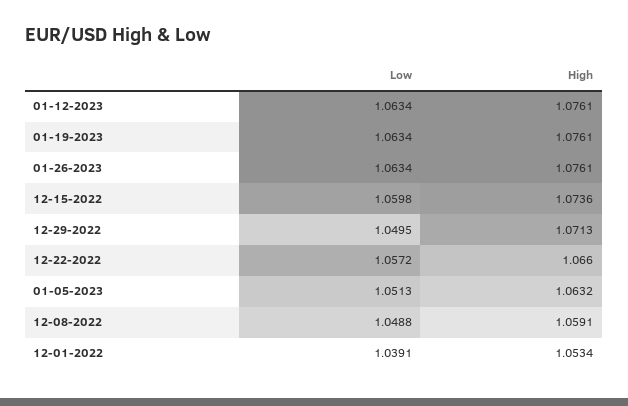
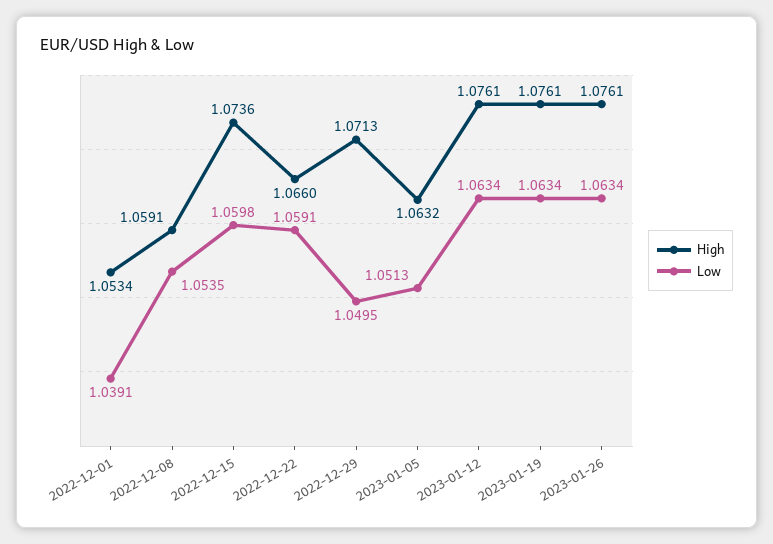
Low, 12-22-2022: 1.0572 -> 1.0591
Low, 12-08-2022: 1.0488 -> 1.0535

